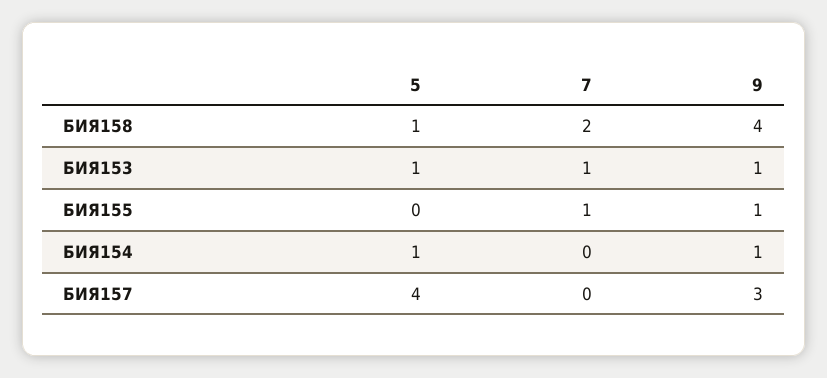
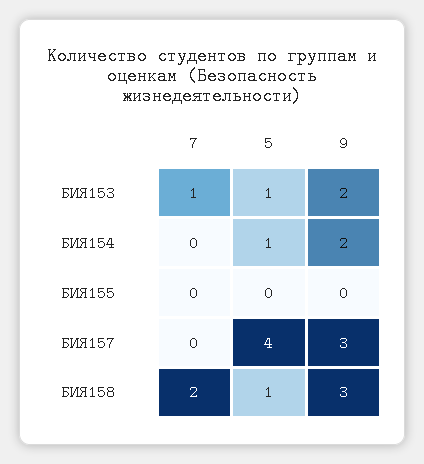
9, БИЯ158: 4 -> 3
9, БИЯ153: 1 -> 2
7, БИЯ155: 1 -> 0
9, БИЯ155: 1 -> 0
9, БИЯ154: 1 -> 2

